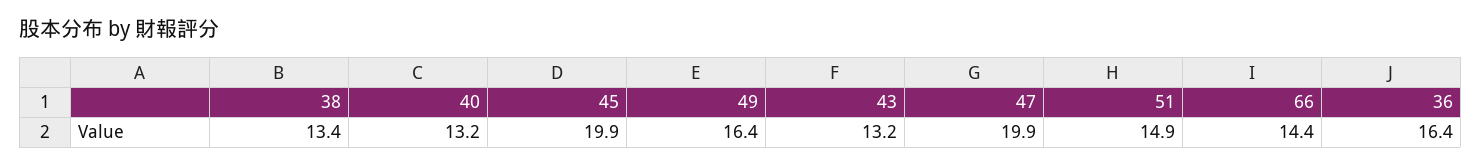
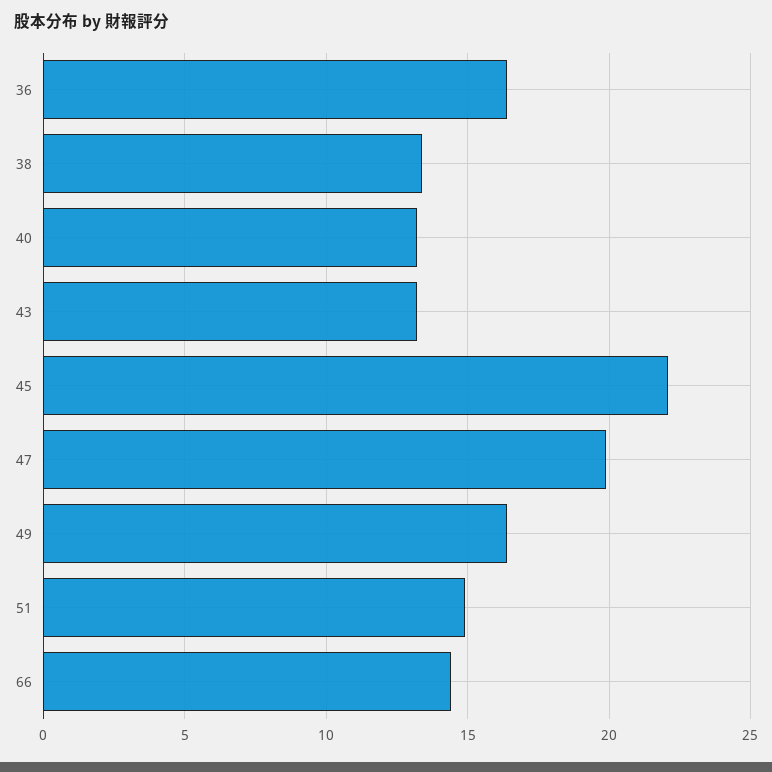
45: 19.9 -> 22

